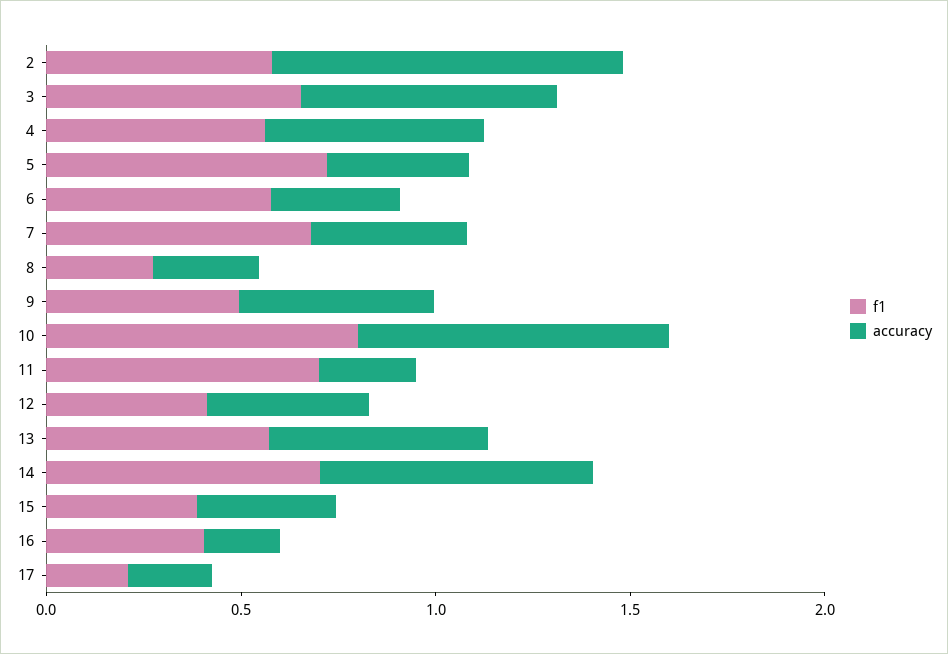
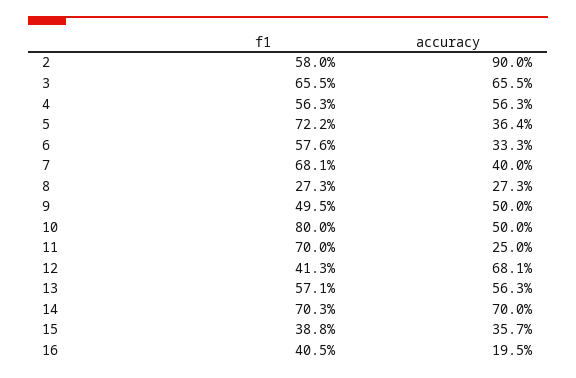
accuracy, 10: 0.8 -> 0.5
accuracy, 12: 0.4 -> 0.681
f1, 17: 0.2 -> none
accuracy, 17: 0.2 -> none

